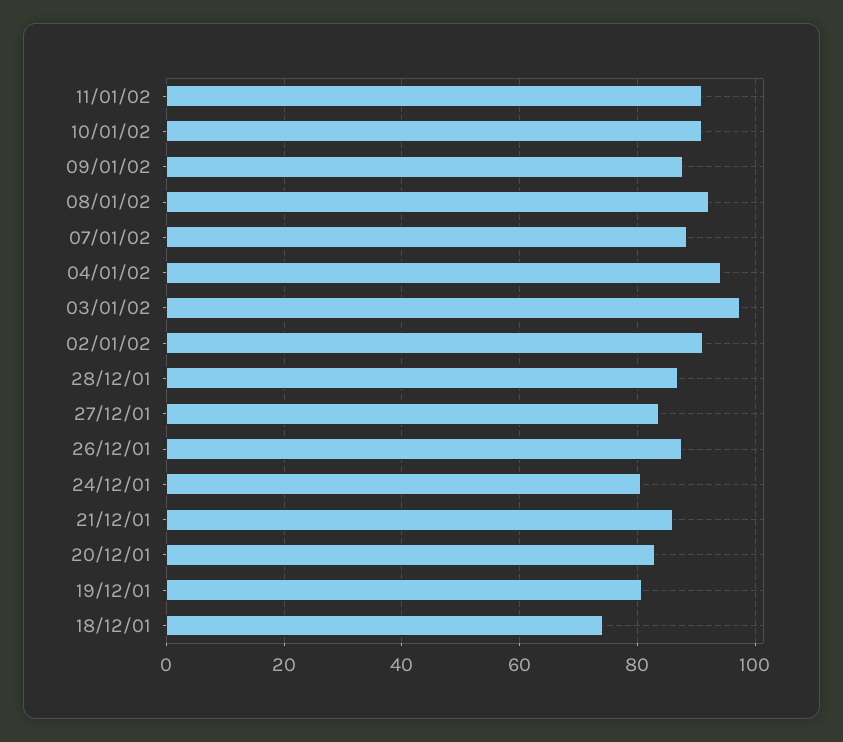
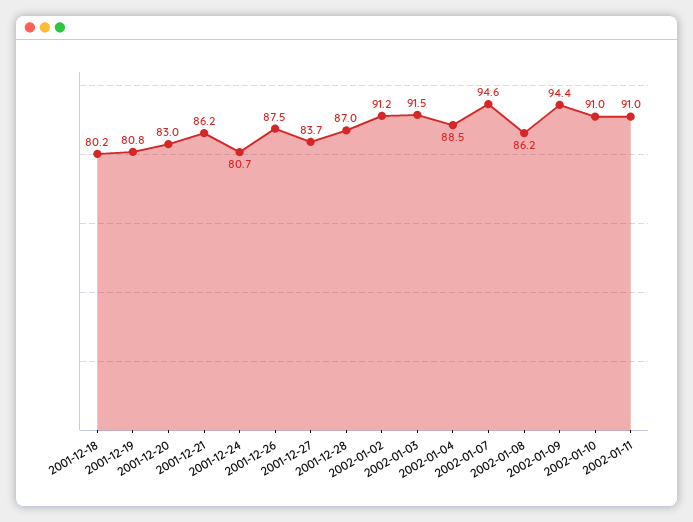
09/01/02: 88 -> 94.4
08/01/02: 92 -> 86.2
07/01/02: 88 -> 94.6
04/01/02: 94 -> 88.5
03/01/02: 98 -> 91.5
18/12/01: 74 -> 80.2

